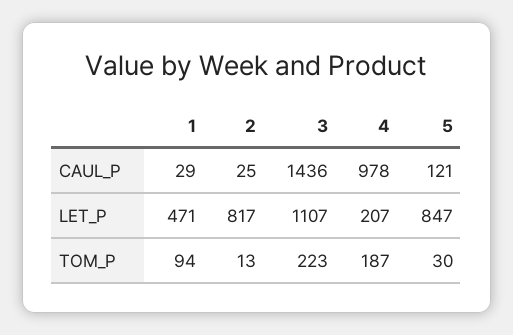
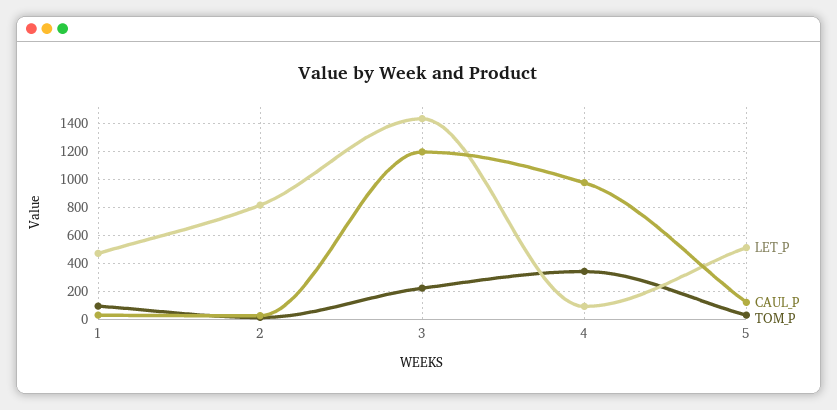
CAUL_P, 3: 1436 -> 1200
LET_P, 3: 1107 -> 1450
LET_P, 4: 207 -> 100
LET_P, 5: 847 -> 500
TOM_P, 4: 187 -> 350

